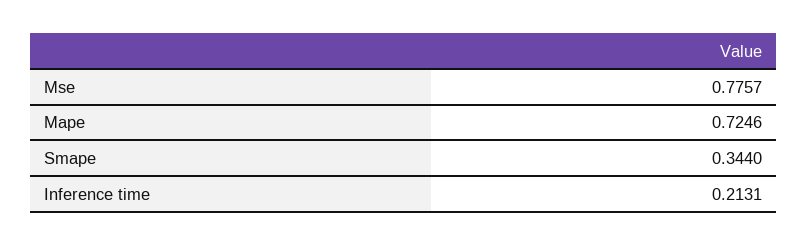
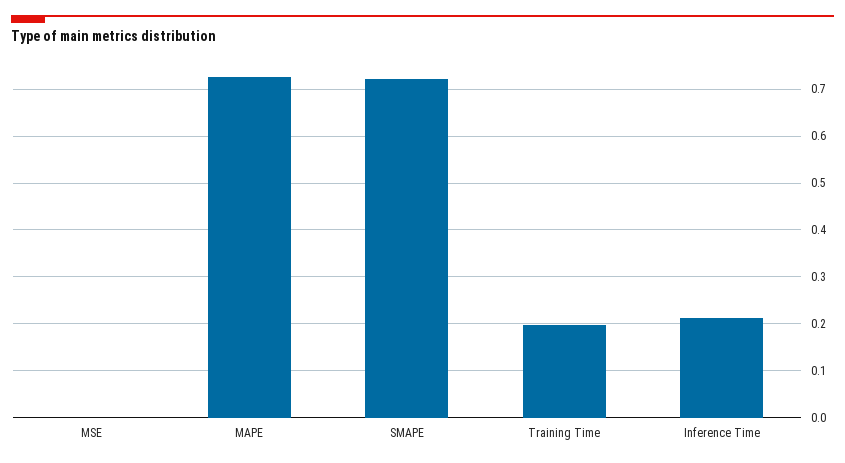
Mse: 0.7757 -> 0
Smape: 0.344 -> 0.72
Training Time: none -> 0.2

